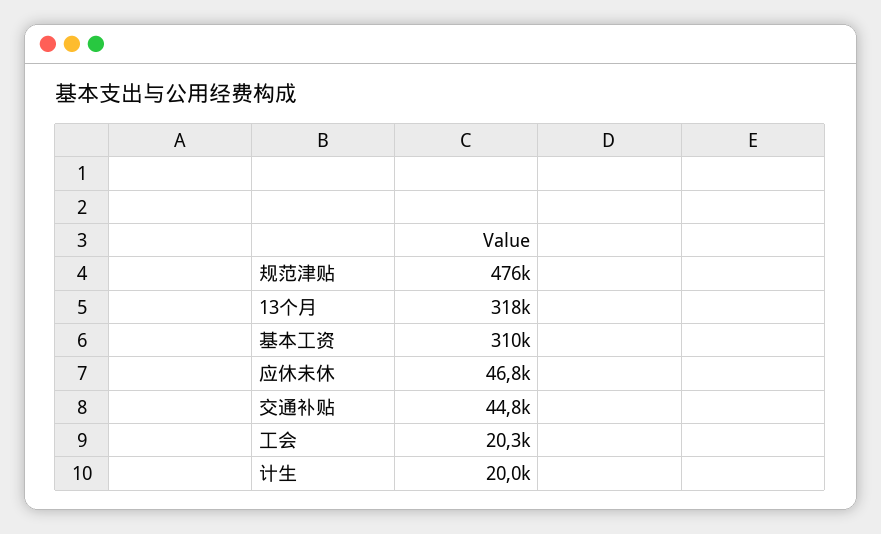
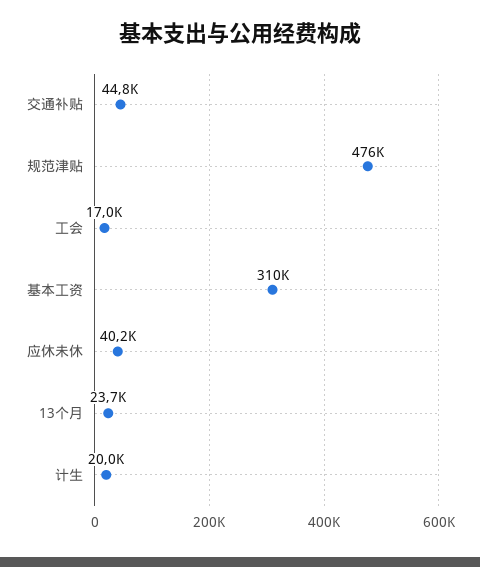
13个月: 318000 -> 23700
应休未休: 46800 -> 40200
工会: 20300 -> 17000

